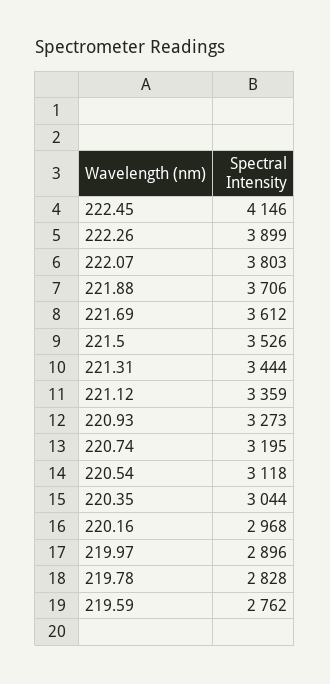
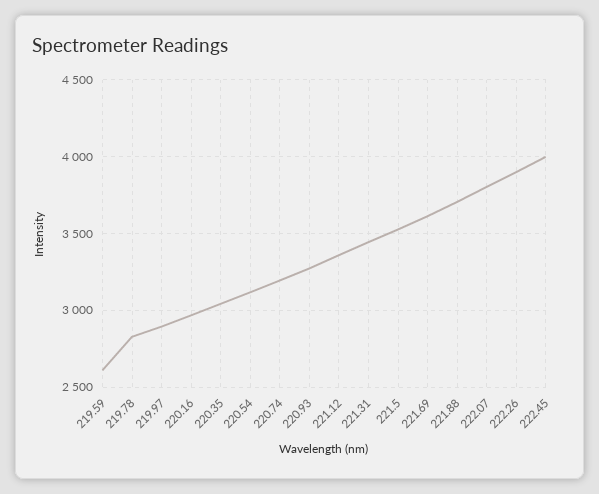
222.45: 4146 -> 4000
219.59: 2762 -> 2600

